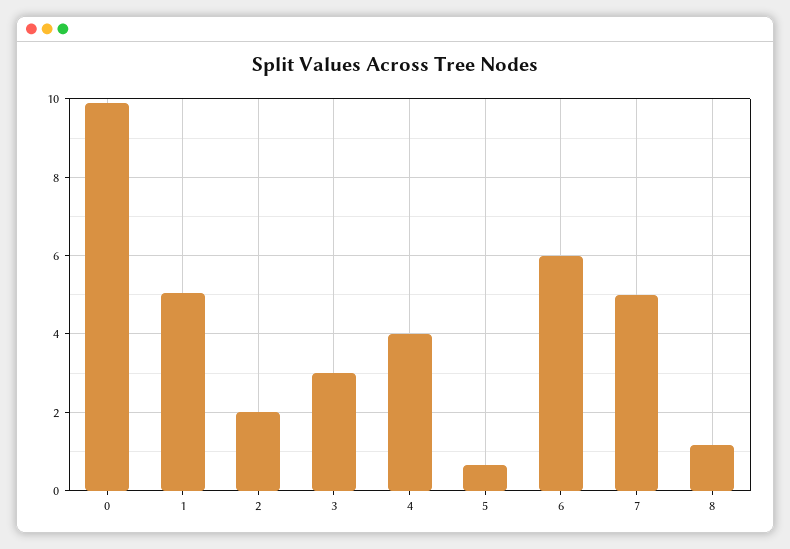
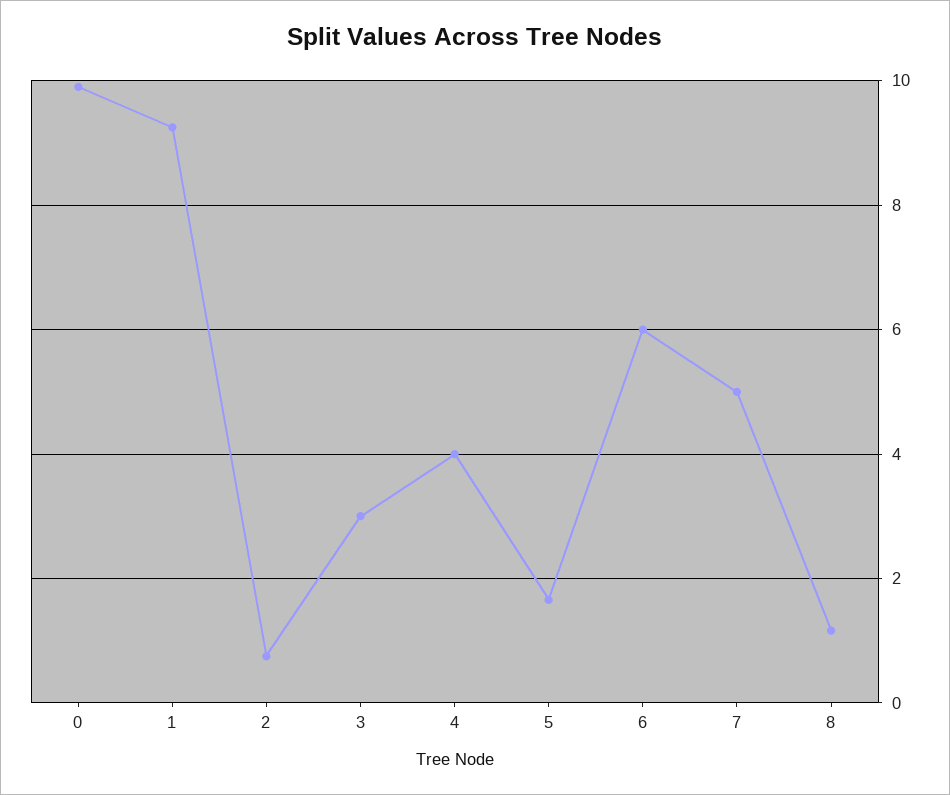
1: 5 -> 9.2
2: 2 -> 0.8
5: 0.6 -> 1.6

